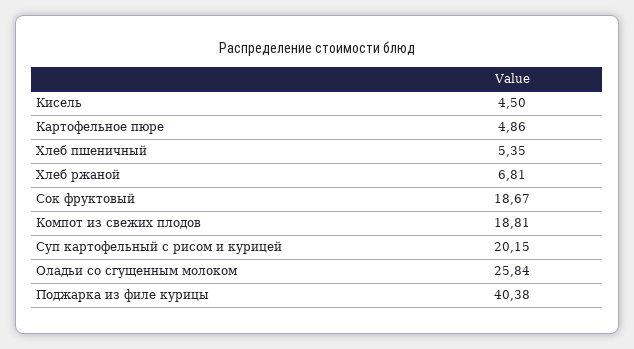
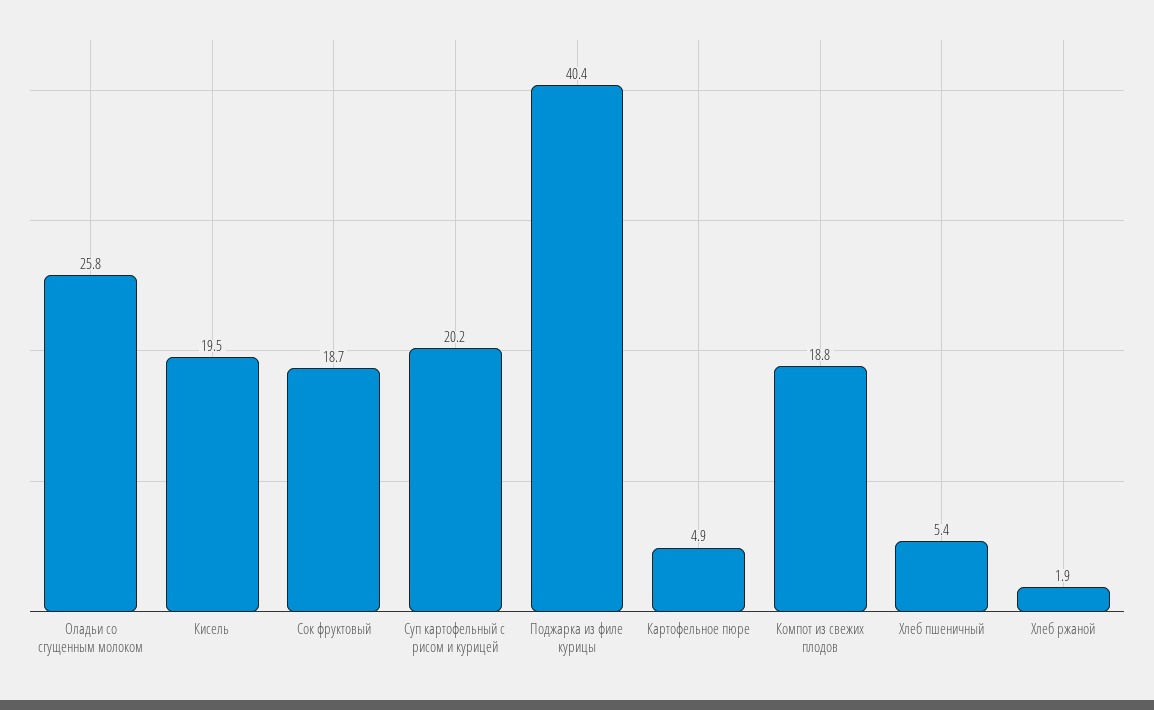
Кисель: 4.5 -> 19.5
Хлеб ржаной: 6.81 -> 1.9

